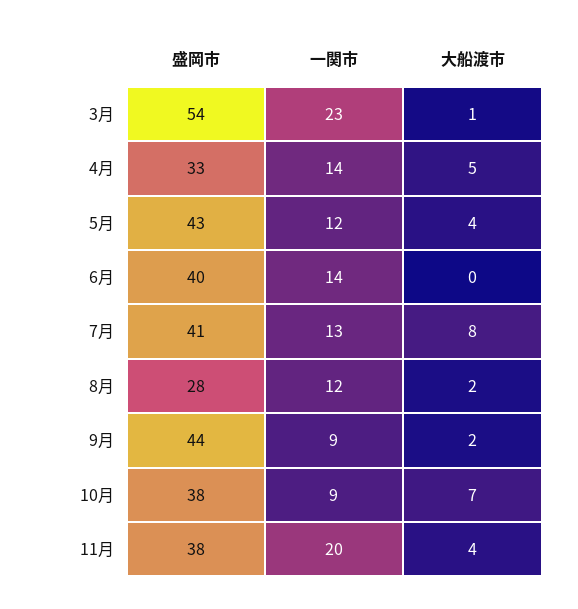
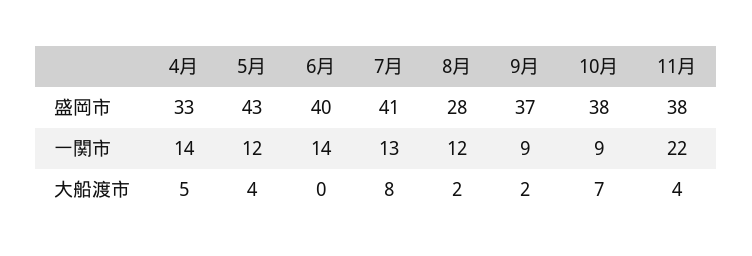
盛岡市, 3月: 54 -> none
一関市, 3月: 23 -> none
大船渡市, 3月: 1 -> none
盛岡市, 9月: 44 -> 37
一関市, 11月: 20 -> 22

